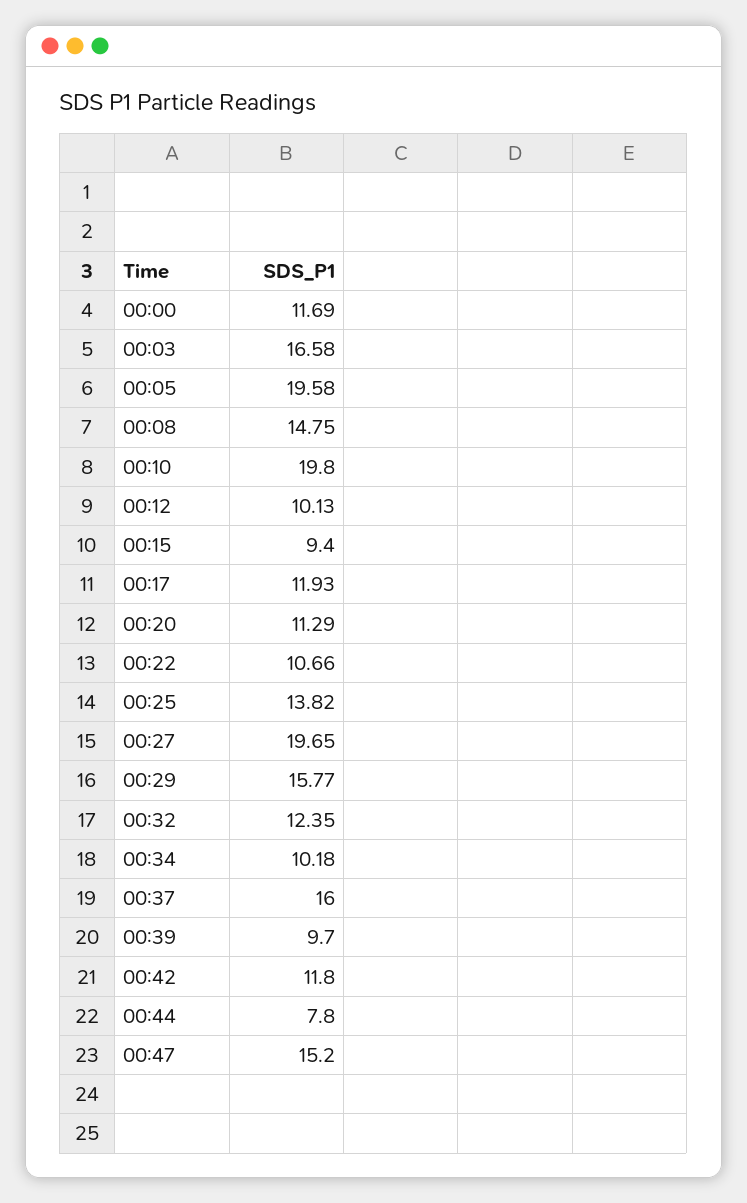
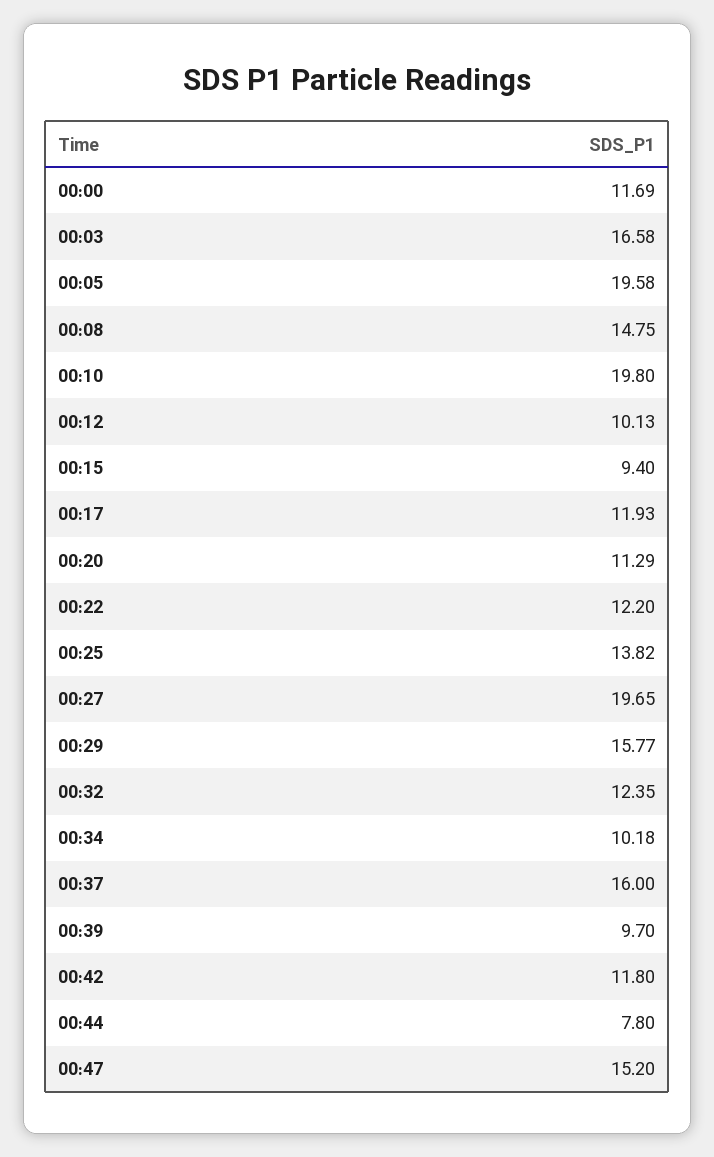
00:22: 10.66 -> 12.2

